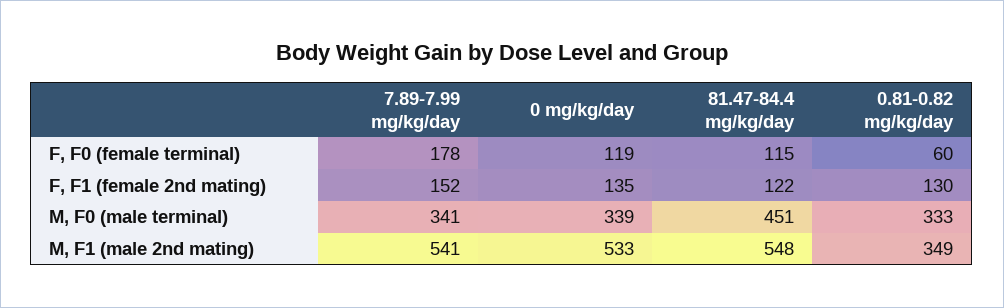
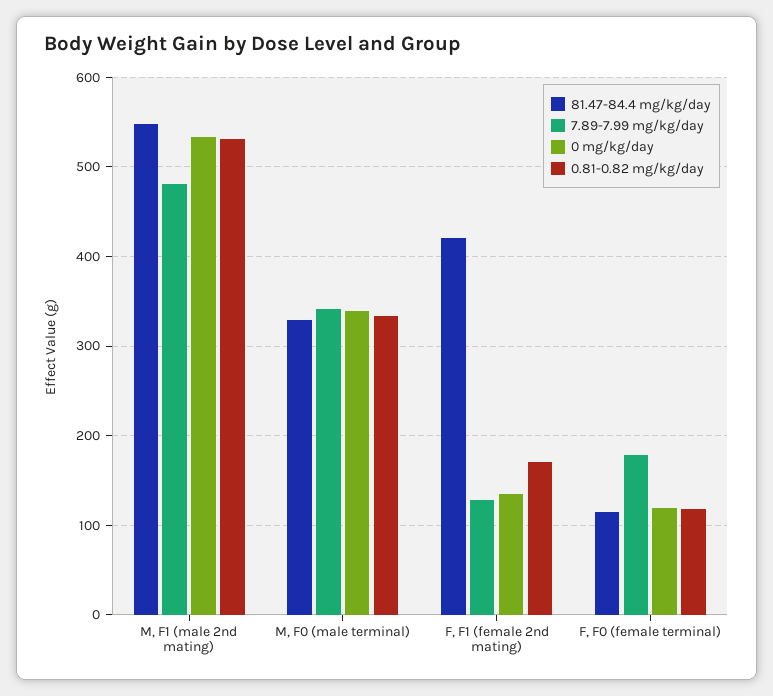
0.81-0.82 mg/kg/day, F, F0 (female terminal): 60 -> 120
7.89-7.99 mg/kg/day, F, F1 (female 2nd mating): 152 -> 130
81.47-84.4 mg/kg/day, F, F1 (female 2nd mating): 122 -> 420
0.81-0.82 mg/kg/day, F, F1 (female 2nd mating): 130 -> 170
81.47-84.4 mg/kg/day, M, F0 (male terminal): 451 -> 330
7.89-7.99 mg/kg/day, M, F1 (male 2nd mating): 541 -> 480
0.81-0.82 mg/kg/day, M, F1 (male 2nd mating): 349 -> 530

